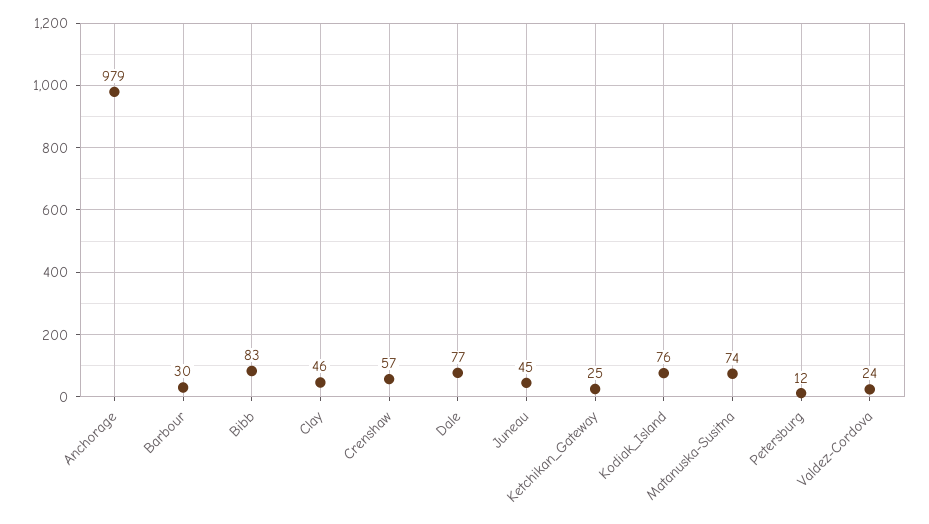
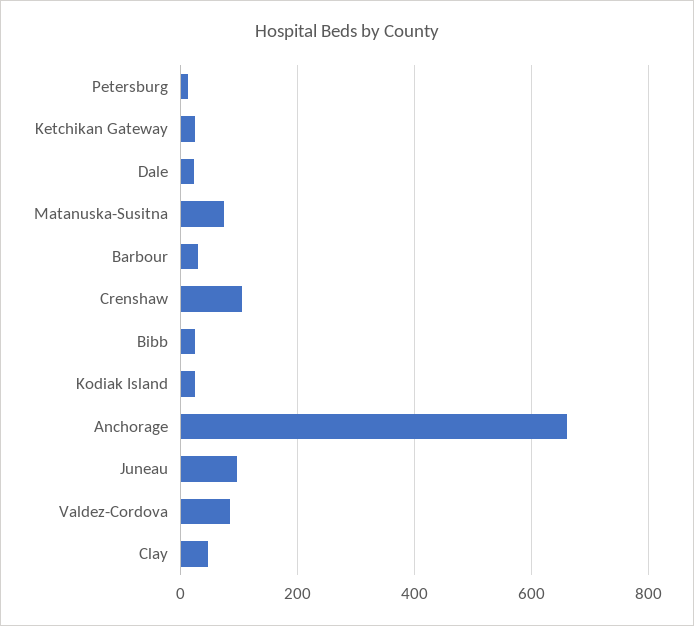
Anchorage: 979 -> 660
Bibb: 83 -> 20
Crenshaw: 57 -> 100
Dale: 77 -> 20
Juneau: 45 -> 100
Kodiak_Island: 76 -> 20
Valdez-Cordova: 24 -> 80

